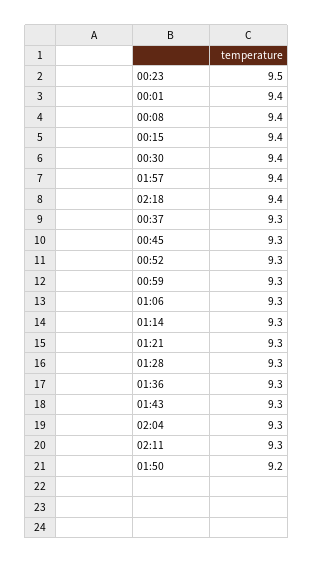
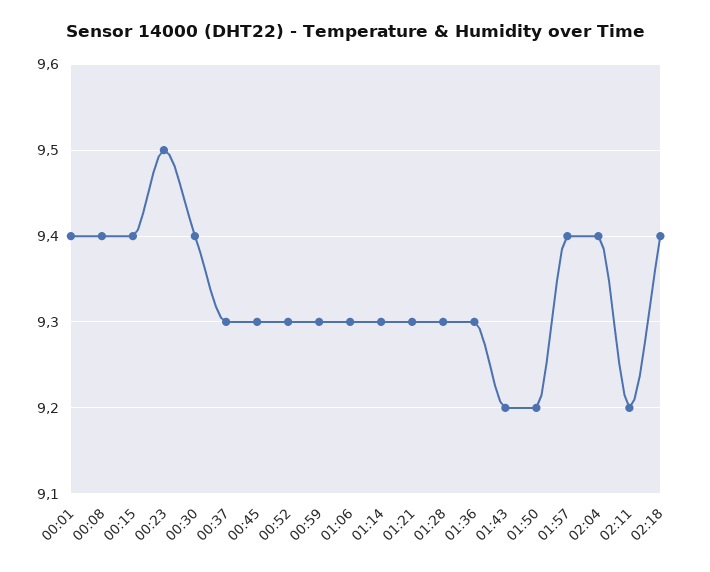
01:43: 9.3 -> 9.2
02:04: 9.3 -> 9.4
02:11: 9.3 -> 9.2

